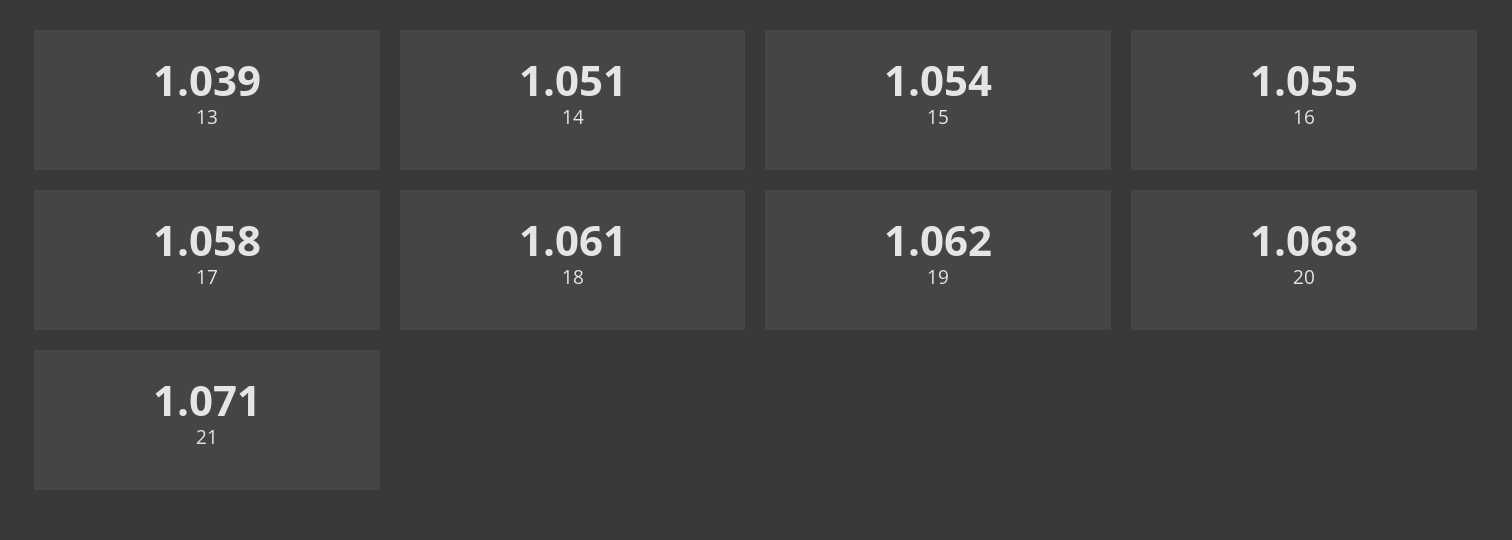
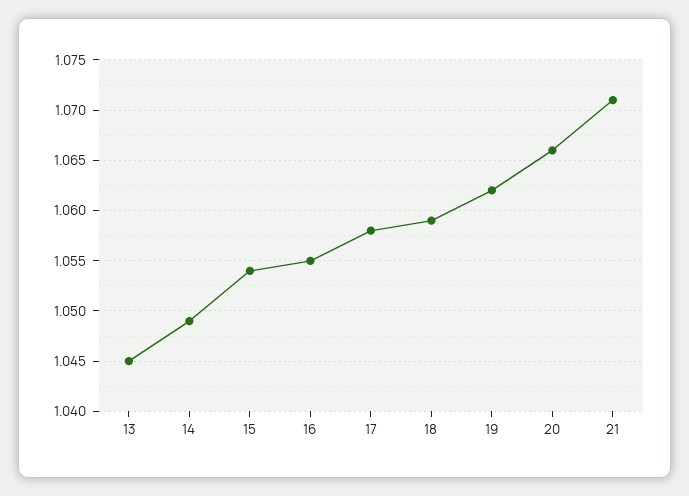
13: 1.039 -> 1.045
14: 1.051 -> 1.049
18: 1.061 -> 1.059
20: 1.068 -> 1.066

